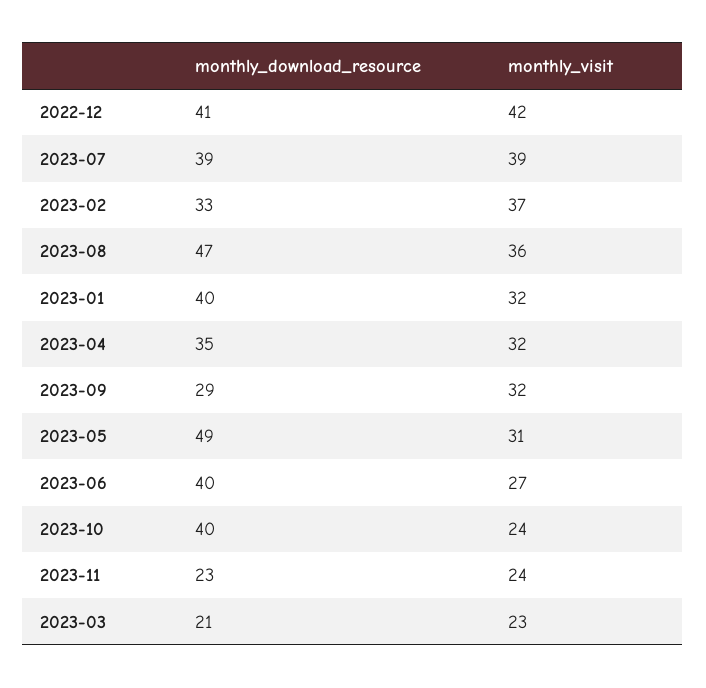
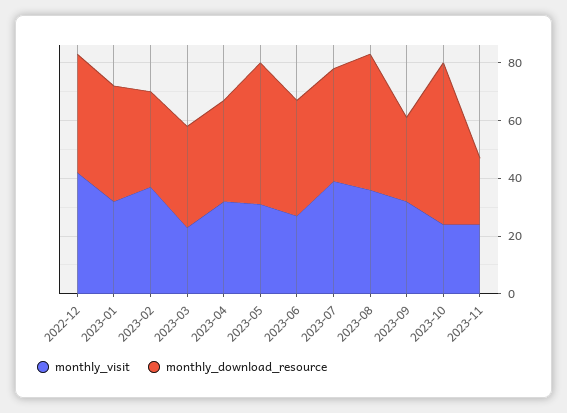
monthly_download_resource, 2023-10: 40 -> 55
monthly_download_resource, 2023-03: 21 -> 35

